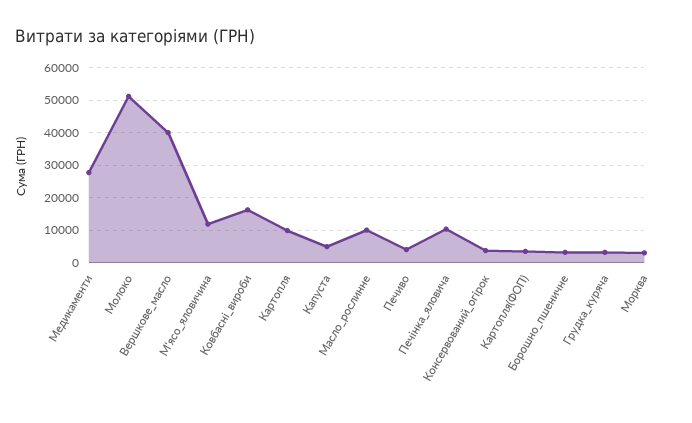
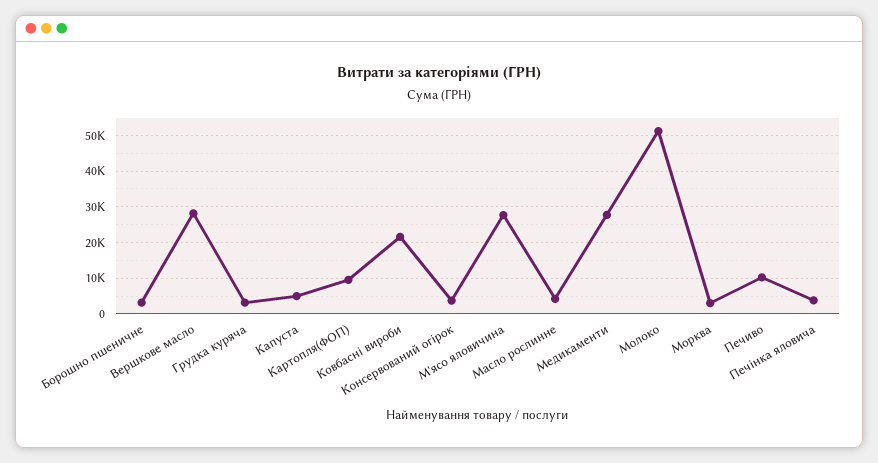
Вершкове_масло: 40000 -> 28000
М'ясо_яловичина: 12000 -> 28000
Ковбасні_вироби: 16000 -> 22000
Картопля: 10000 -> none
Масло_рослинне: 10000 -> 4000
Печиво: 4000 -> 10000
Печінка_яловича: 10000 -> 4000
Картопля(ФОП): 4000 -> 10000

